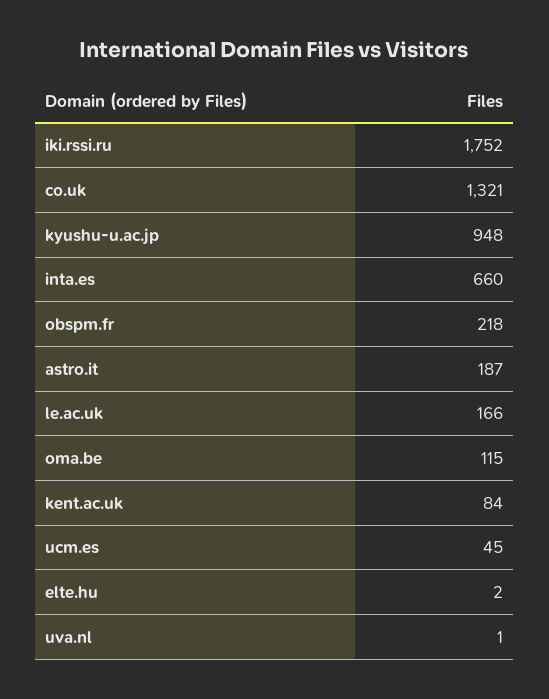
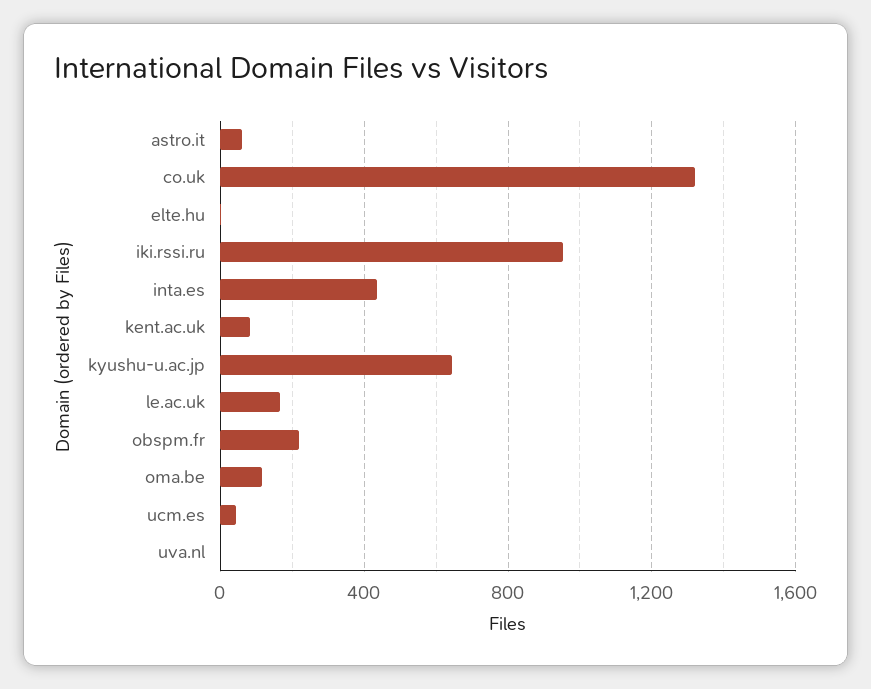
iki.rssi.ru: 1752 -> 950
kyushu-u.ac.jp: 948 -> 650
inta.es: 660 -> 450
astro.it: 187 -> 50

